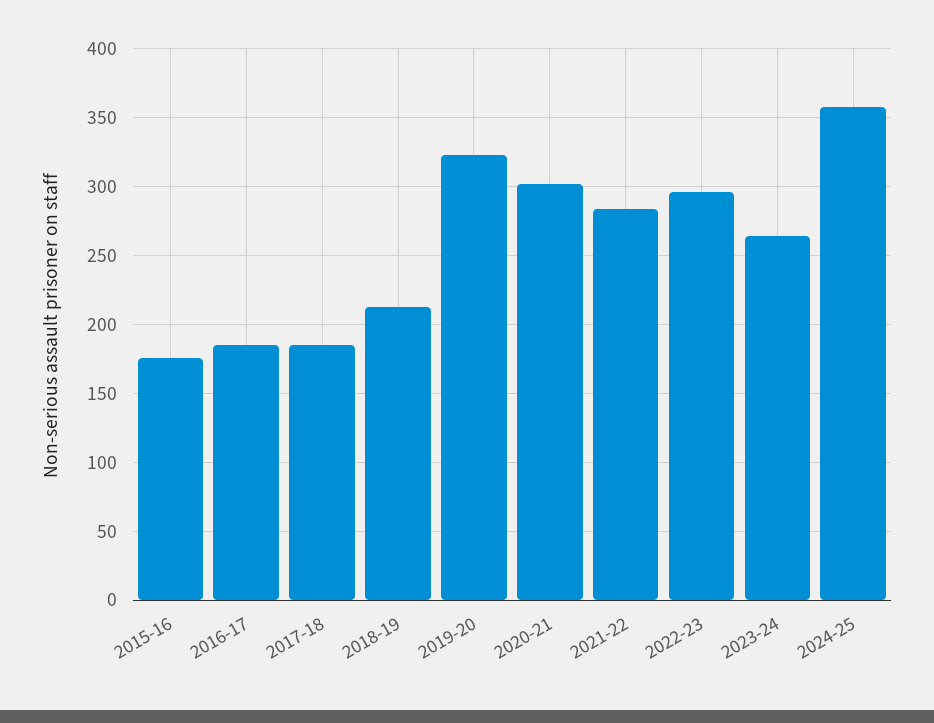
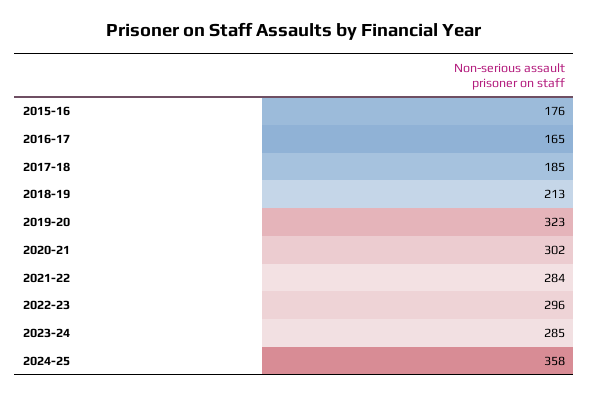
2016-17: 185 -> 165
2023-24: 265 -> 285

